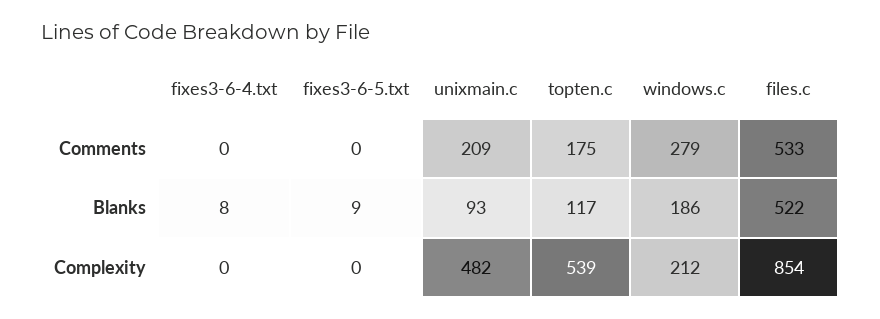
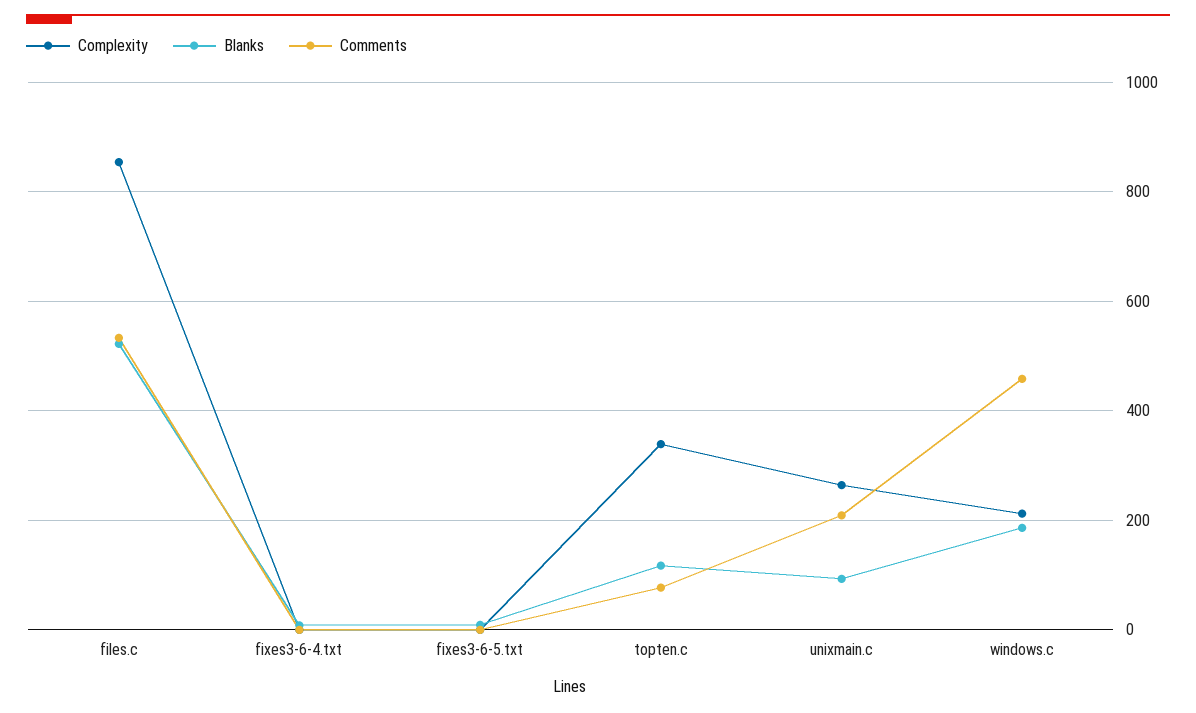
Comments, topten.c: 175 -> 80
Comments, windows.c: 279 -> 460
Complexity, unixmain.c: 482 -> 260
Complexity, topten.c: 539 -> 340

